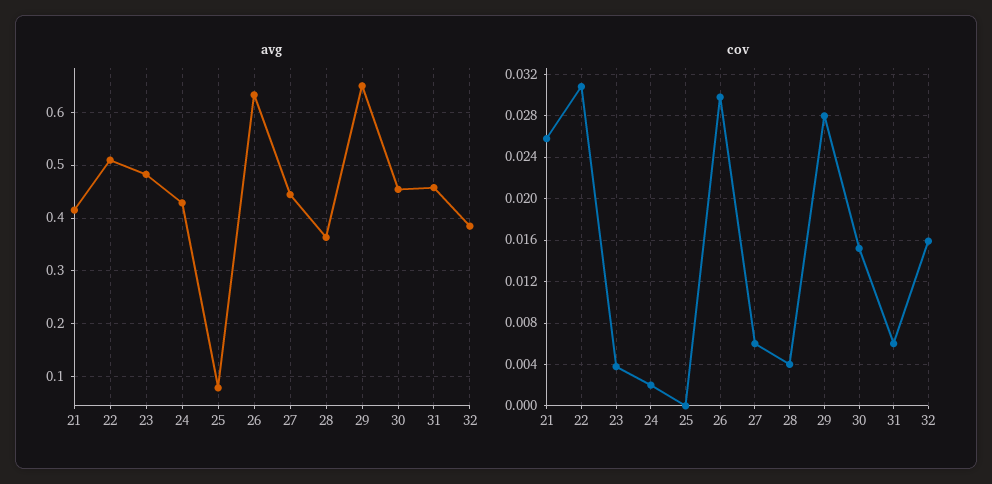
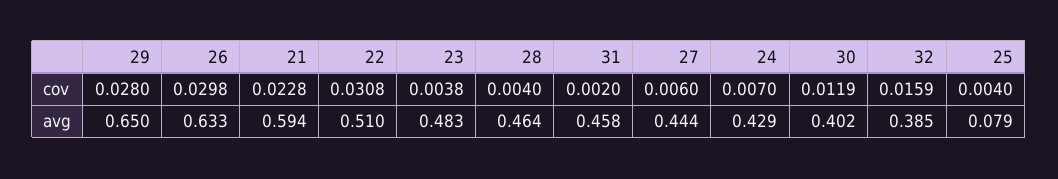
avg, 21: 0.42 -> 0.594
avg, 28: 0.36 -> 0.464
avg, 30: 0.46 -> 0.402
cov, 21: 0.026 -> 0.0228
cov, 24: 0.002 -> 0.007
cov, 25: 0 -> 0.004
cov, 30: 0.015 -> 0.0119
cov, 31: 0.006 -> 0.002

